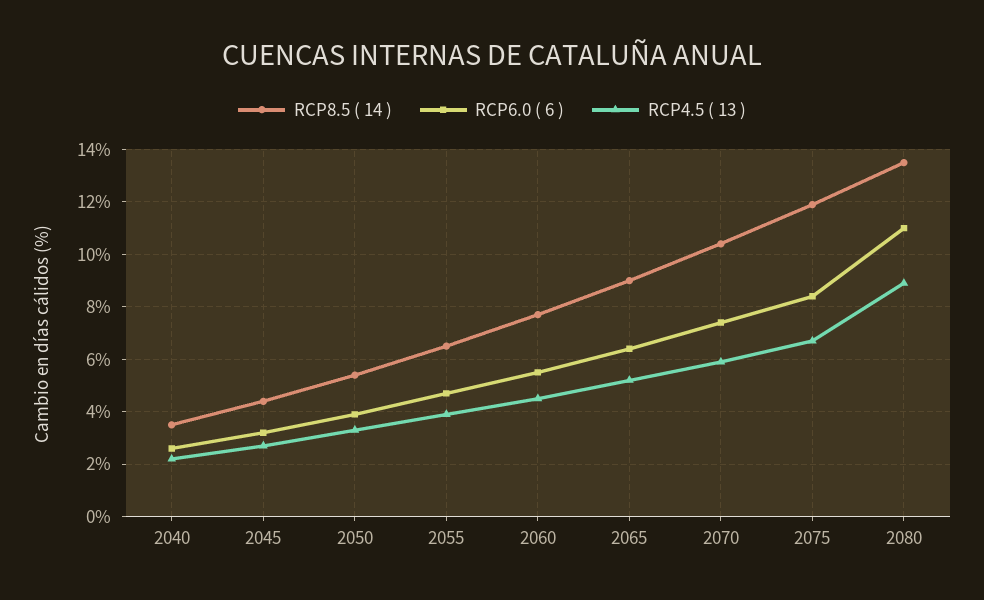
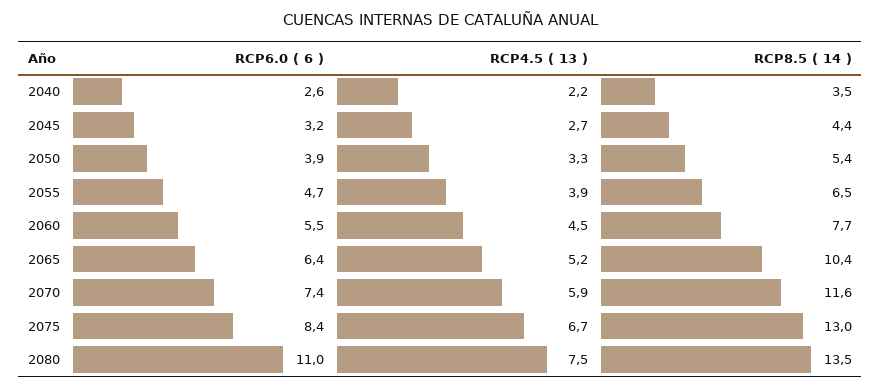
RCP8.5 ( 14 ), 2065: 9 -> 10.4
RCP8.5 ( 14 ), 2070: 10.5 -> 11.6
RCP8.5 ( 14 ), 2075: 12 -> 13
RCP4.5 ( 13 ), 2080: 9 -> 7.5

